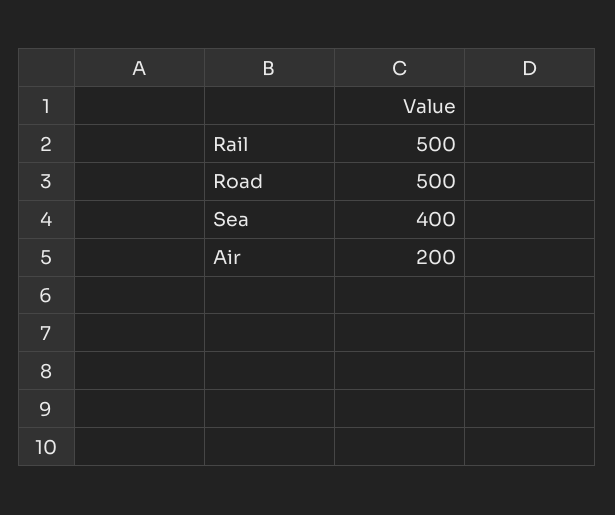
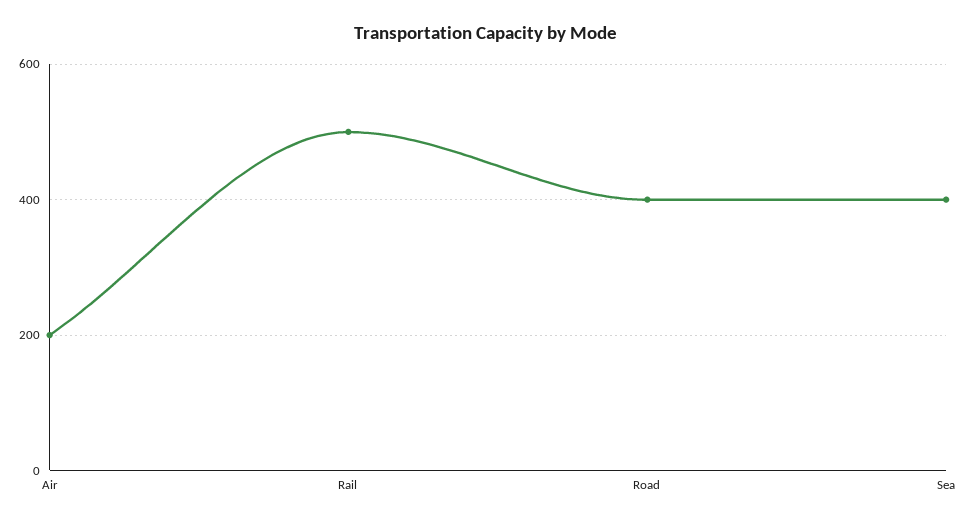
Road: 500 -> 400

